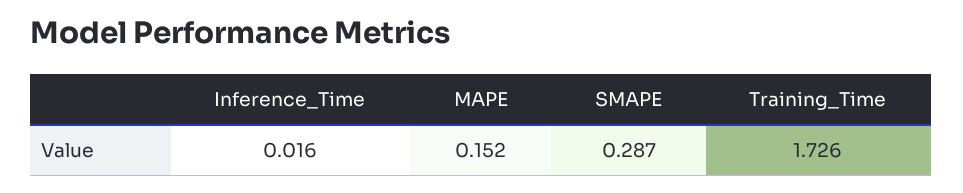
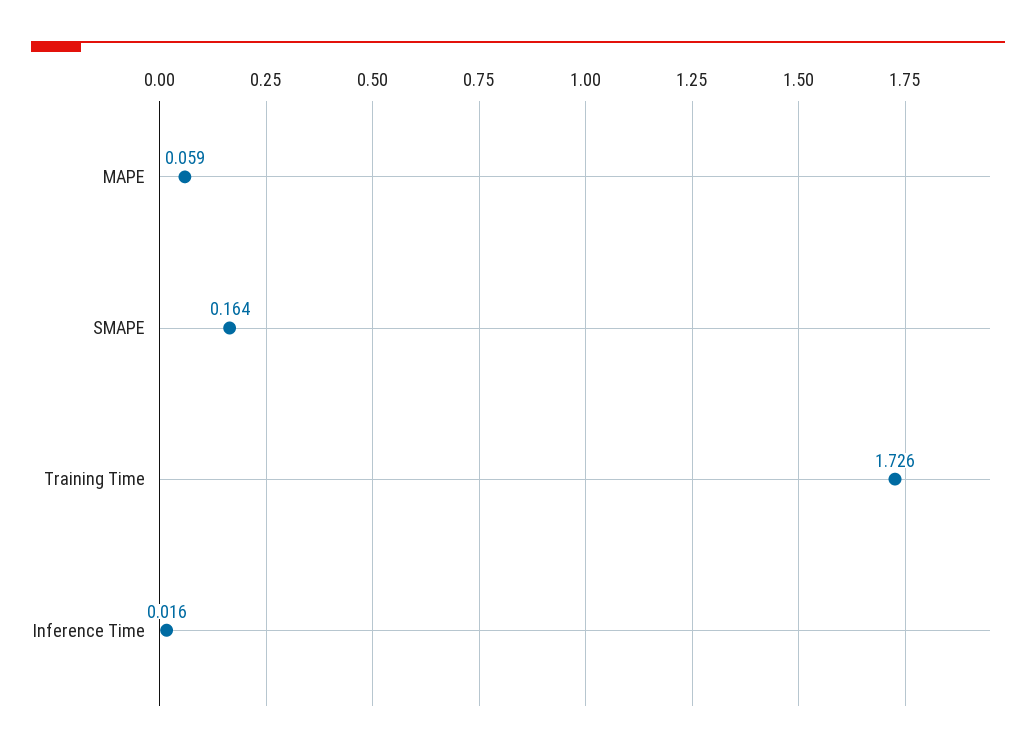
MAPE: 0.152 -> 0.059
SMAPE: 0.287 -> 0.164

